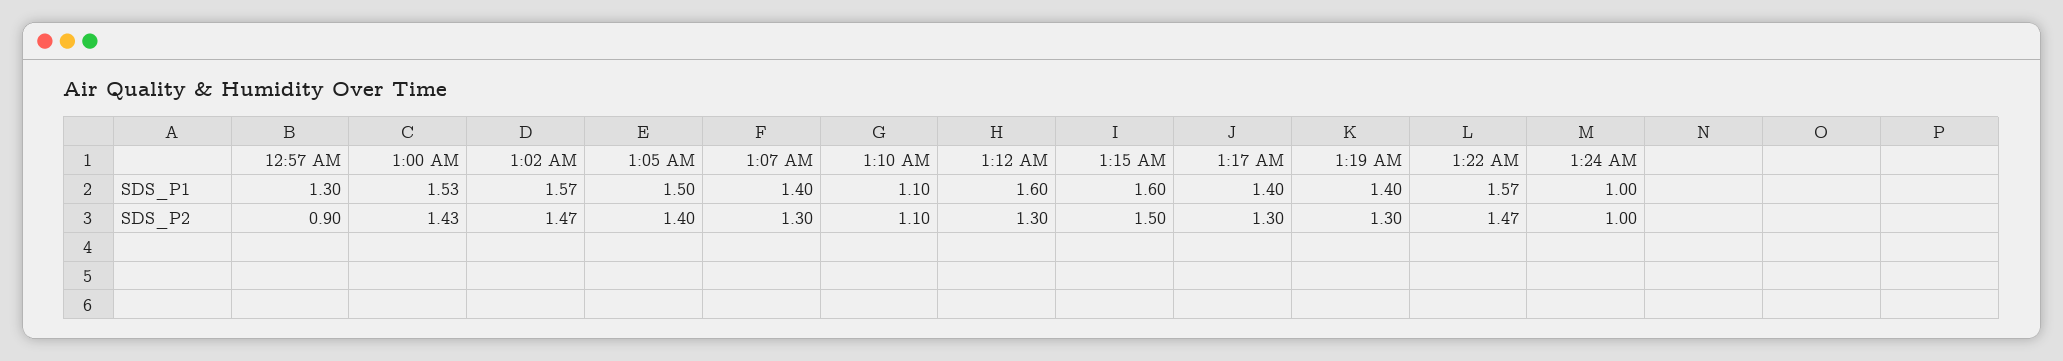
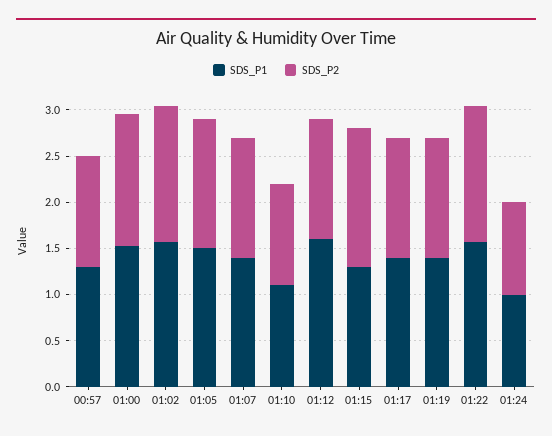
SDS_P1, 1:15 AM: 1.6 -> 1.3
SDS_P2, 12:57 AM: 0.9 -> 1.2

